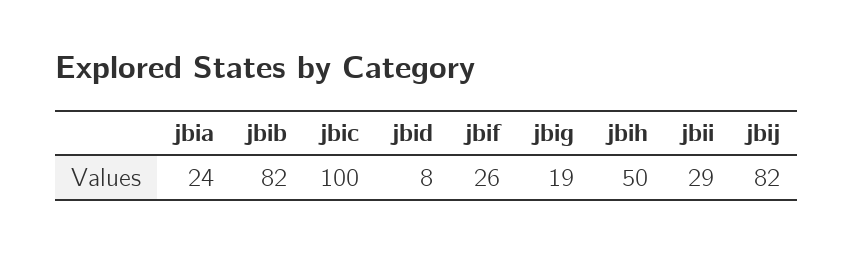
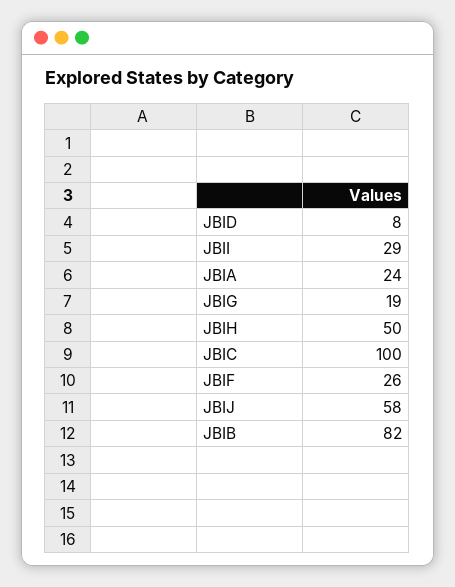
jbij: 82 -> 58

